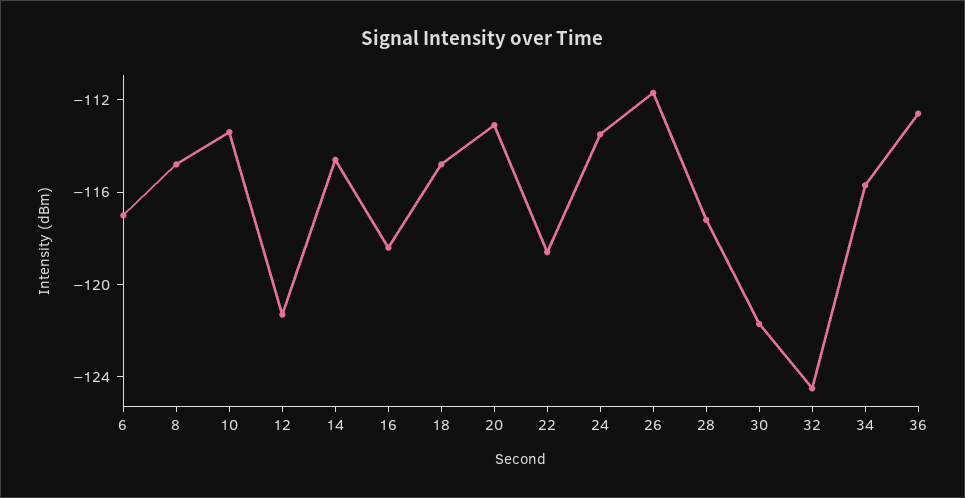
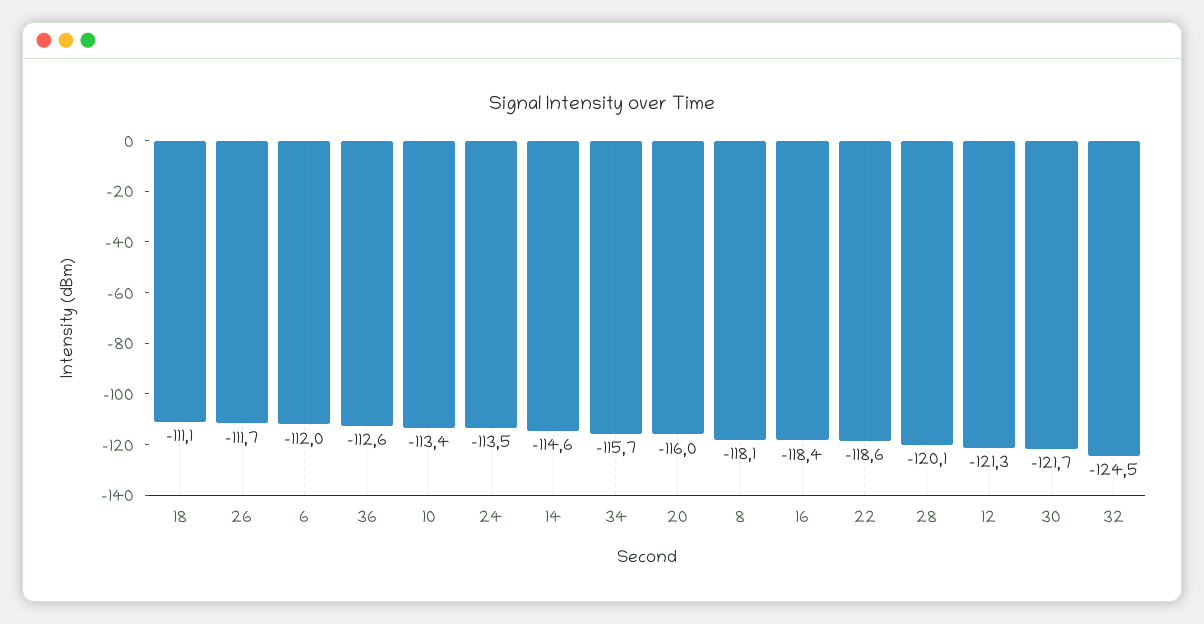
6: -117 -> -112
8: -115 -> -118.1
18: -115 -> -111.1
20: -113 -> -116
28: -117 -> -120.1

